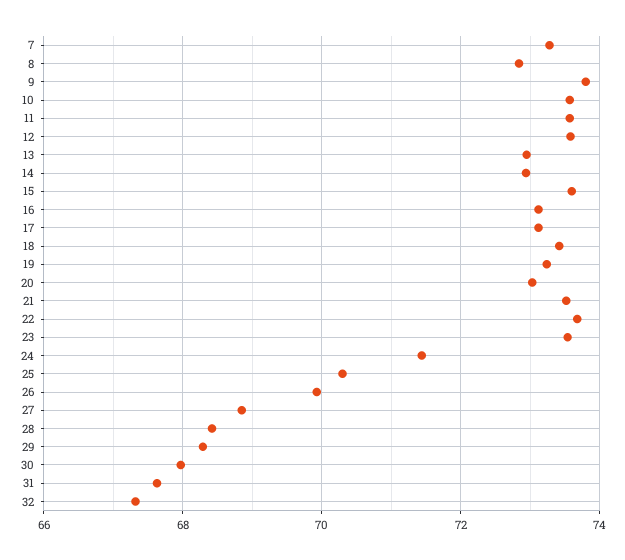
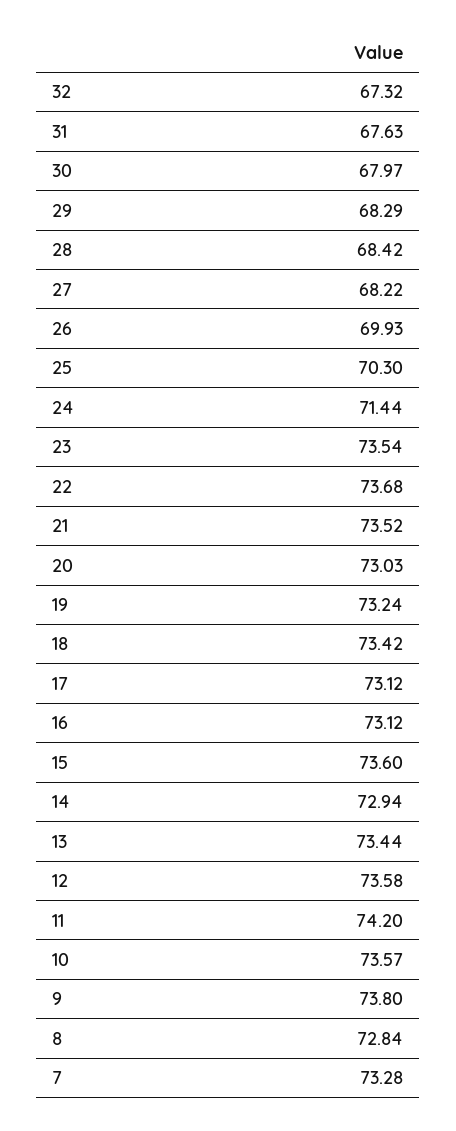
11: 73.6 -> 74.2
13: 73 -> 73.44
27: 68.8 -> 68.22

